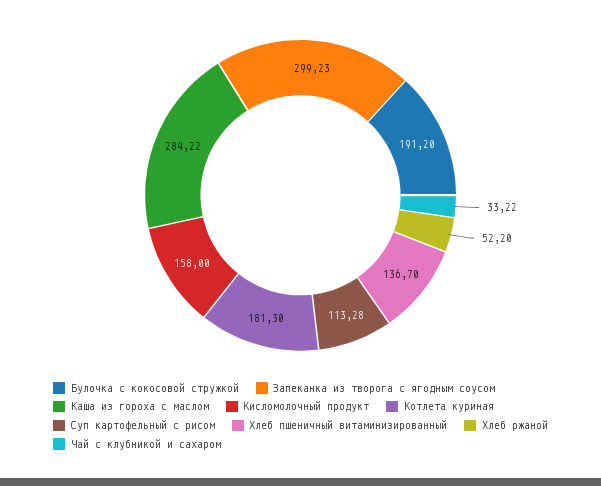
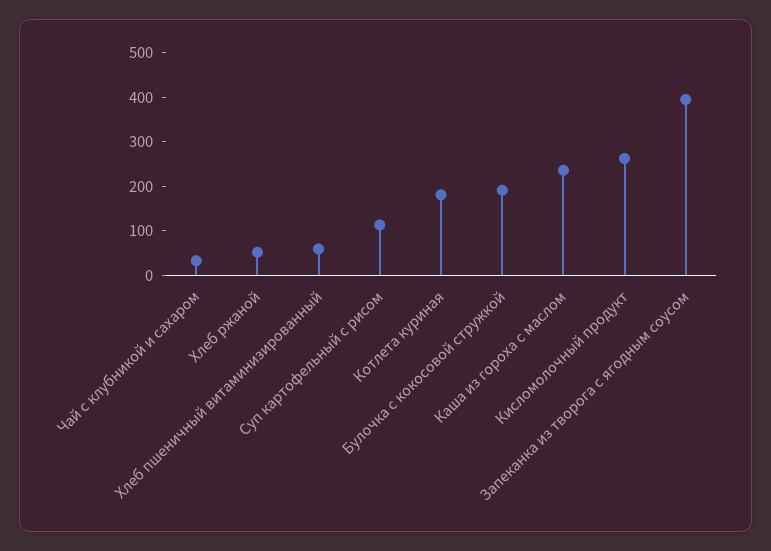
Запеканка из творога с ягодным соусом: 299.23 -> 400
Каша из гороха с маслом: 284.22 -> 240
Кисломолочный продукт: 158 -> 260
Хлеб пшеничный витаминизированный: 136.7 -> 60

